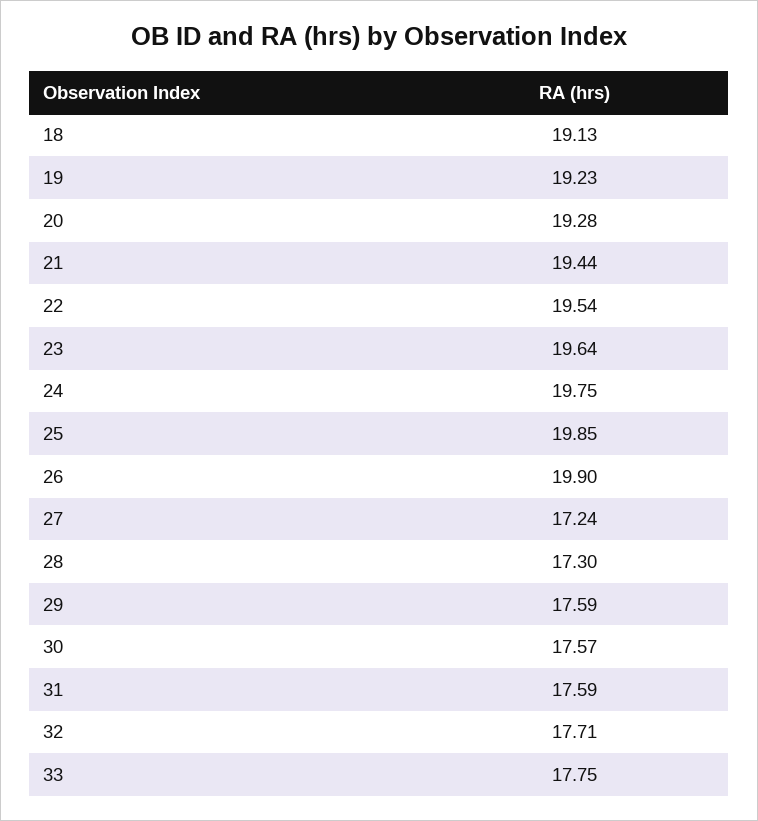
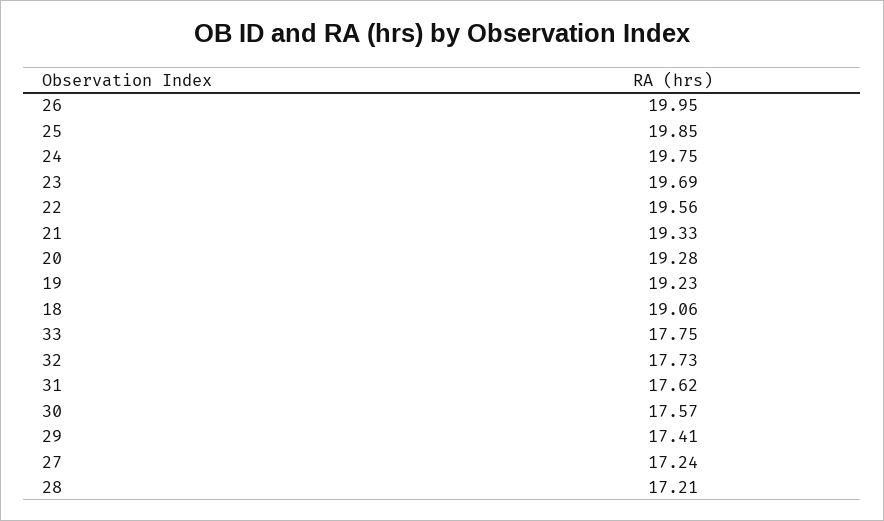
18: 19.13 -> 19.06
21: 19.44 -> 19.33
22: 19.54 -> 19.56
23: 19.64 -> 19.69
26: 19.9 -> 19.95
28: 17.3 -> 17.21
29: 17.59 -> 17.41
31: 17.59 -> 17.62
32: 17.71 -> 17.73

